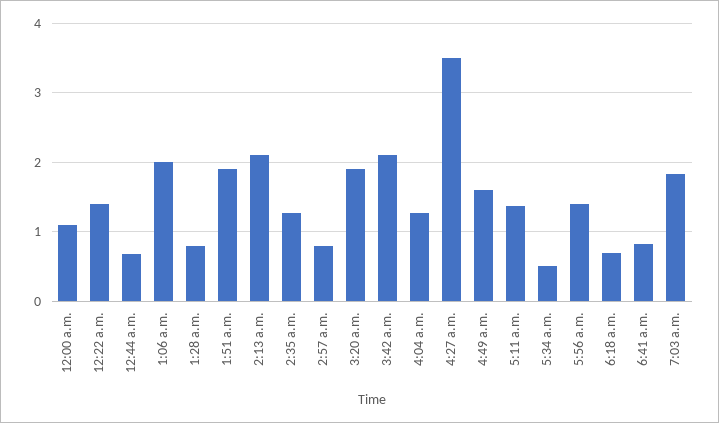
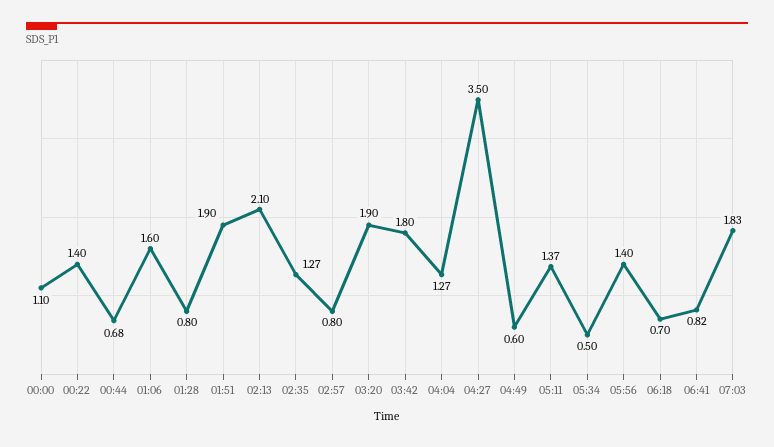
1:06 a.m.: 2 -> 1.6
3:42 a.m.: 2.1 -> 1.8
4:49 a.m.: 1.6 -> 0.6

